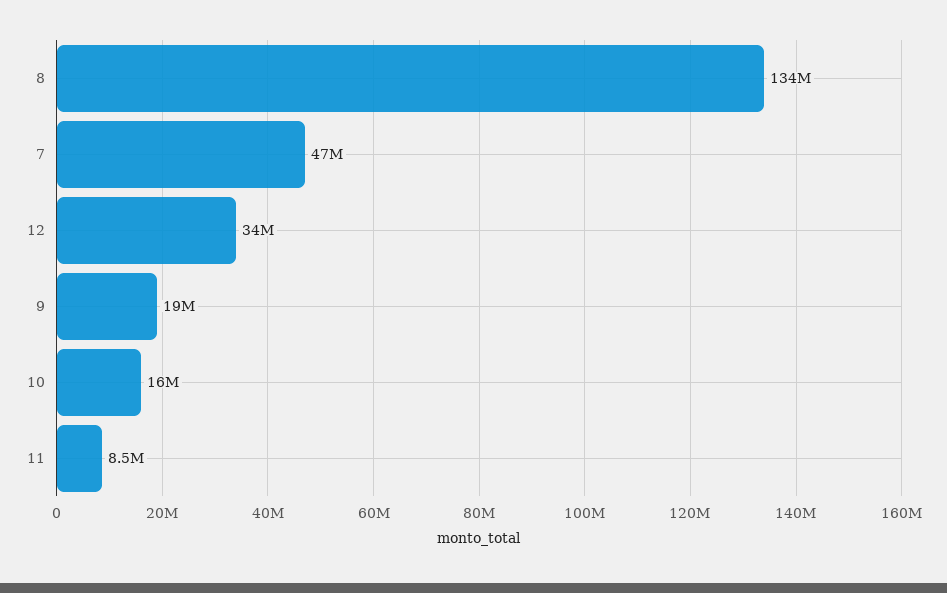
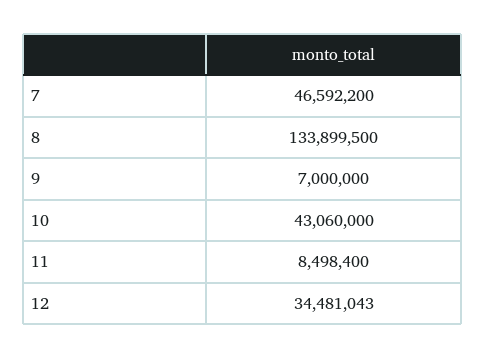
9: 19000000 -> 7000000
10: 16000000 -> 43060000

